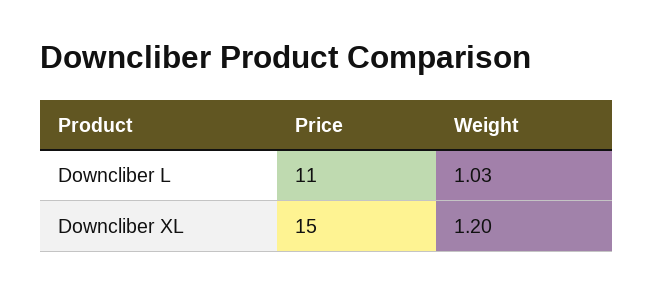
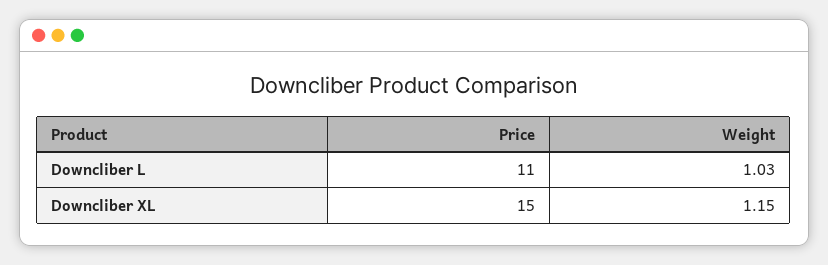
Weight, Downcliber XL: 1.2 -> 1.15

